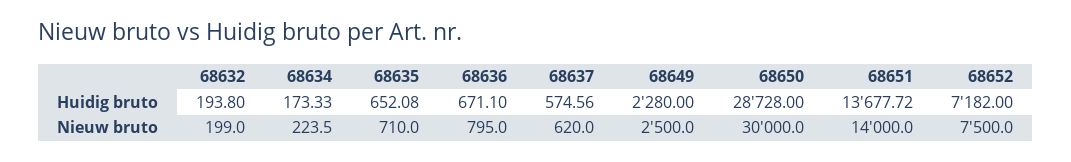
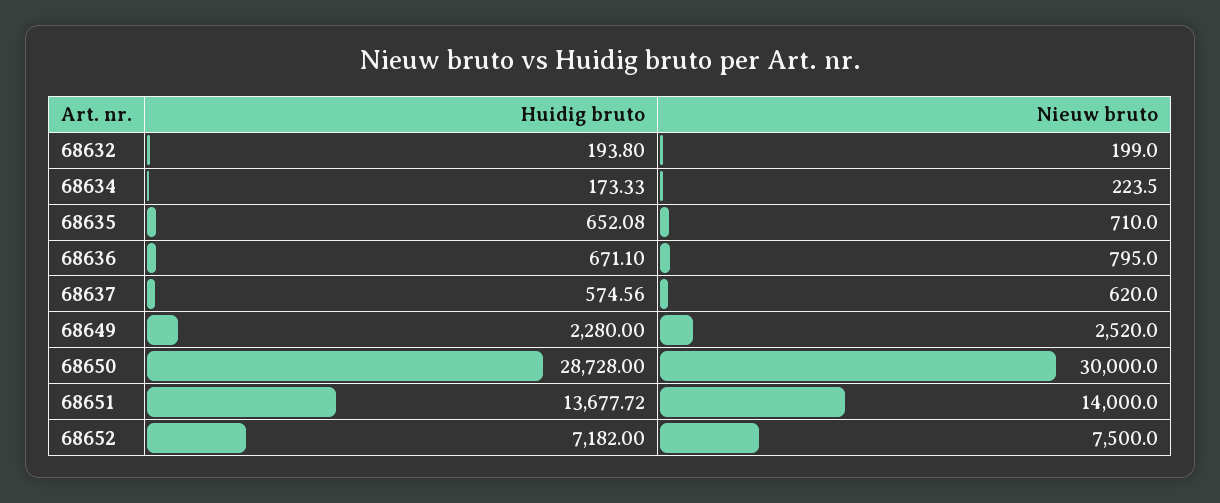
68649, Nieuw bruto: 2500 -> 2520

